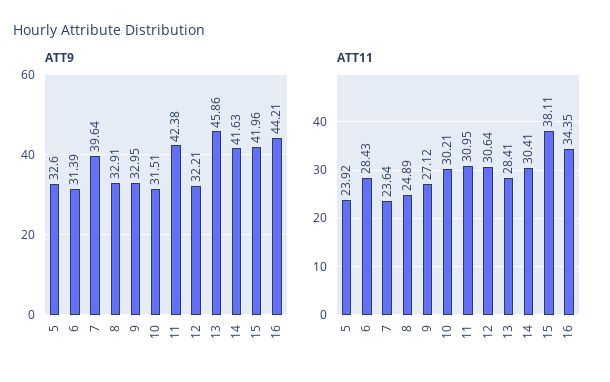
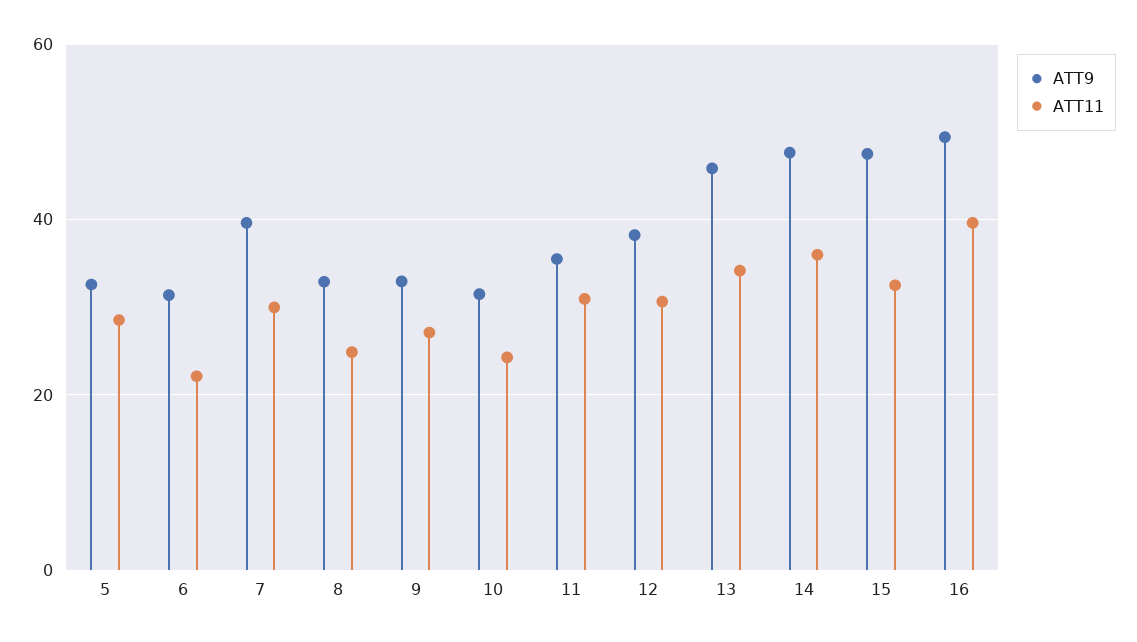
ATT9, 11: 42.38 -> 36
ATT9, 12: 32.21 -> 38
ATT9, 14: 41.63 -> 48
ATT9, 15: 41.96 -> 48
ATT9, 16: 44.21 -> 50
ATT11, 5: 23.92 -> 28
ATT11, 6: 28.43 -> 22
ATT11, 7: 23.64 -> 30
ATT11, 10: 30.21 -> 24
ATT11, 13: 28.41 -> 34
ATT11, 14: 30.41 -> 36
ATT11, 15: 38.11 -> 32
ATT11, 16: 34.35 -> 40

